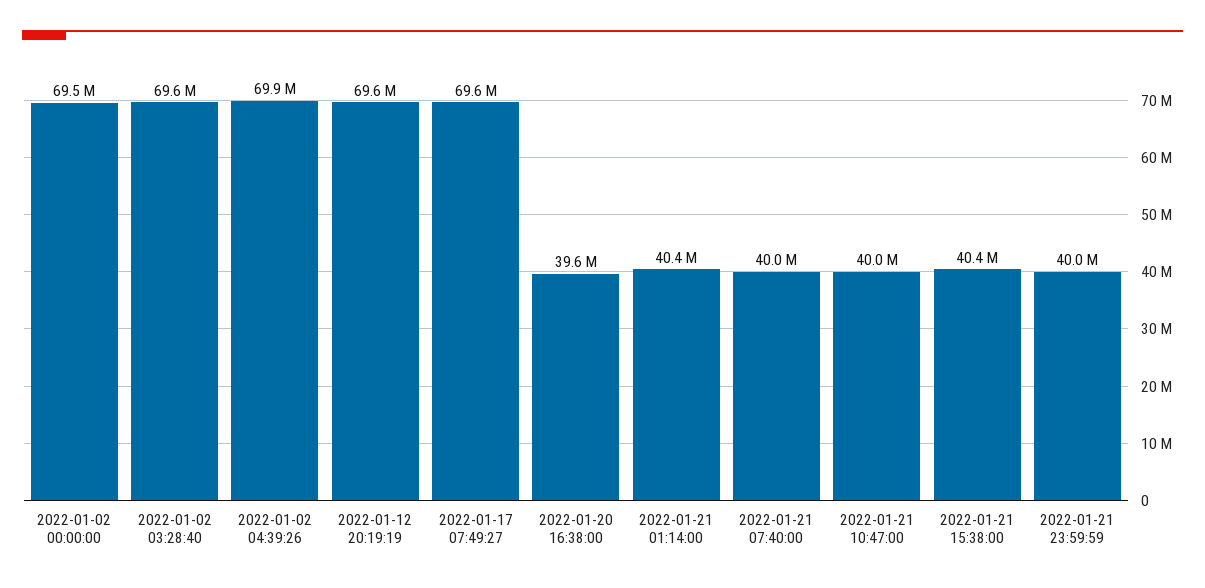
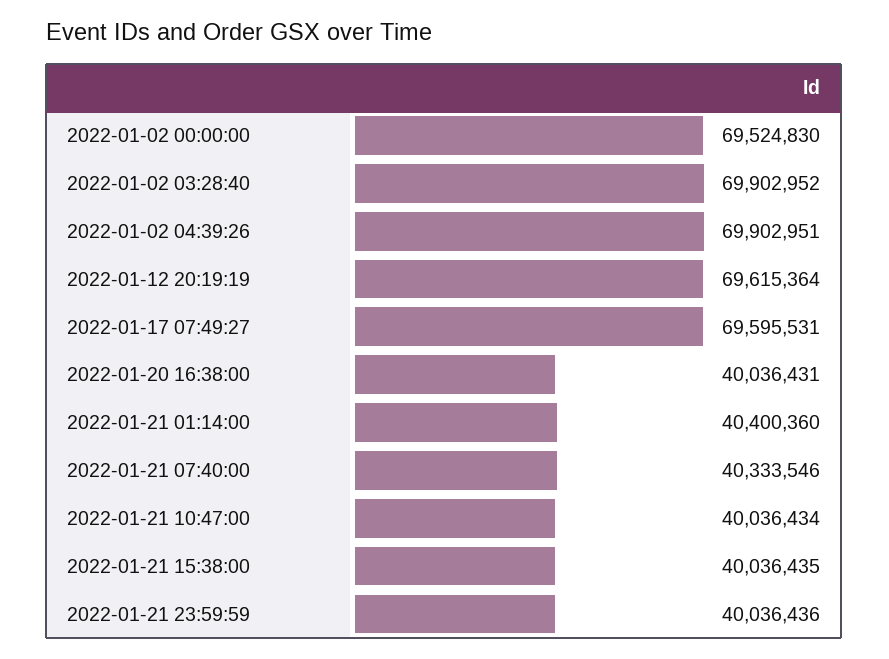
2022-01-02 03:28:40: 69600000 -> 69902952
2022-01-20 16:38:00: 39600000 -> 40036431
2022-01-21 07:40:00: 40000000 -> 40333546
2022-01-21 15:38:00: 40400000 -> 40036435

